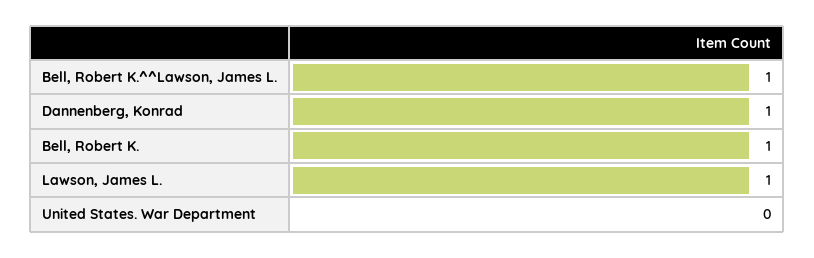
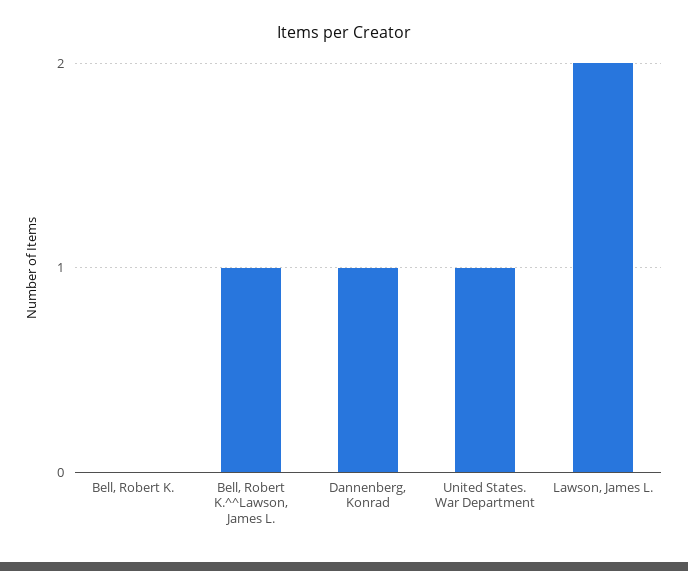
Bell, Robert K.: 1 -> 0
Lawson, James L.: 1 -> 2
United States. War Department: 0 -> 1

